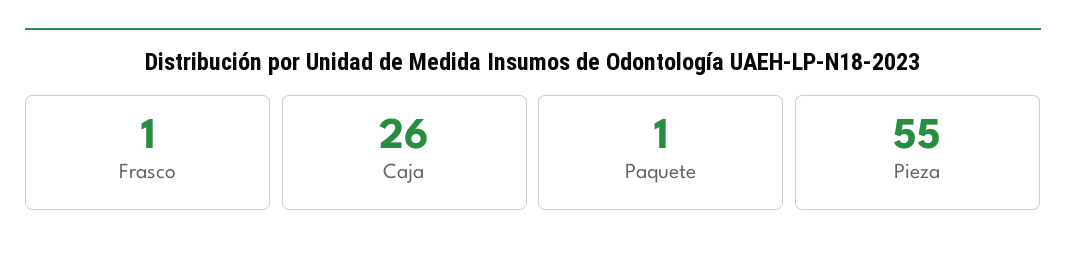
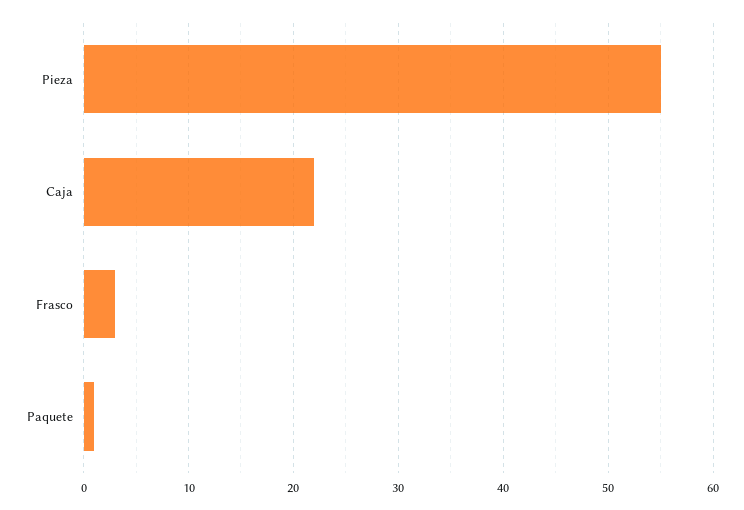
Frasco: 1 -> 3
Caja: 26 -> 22

